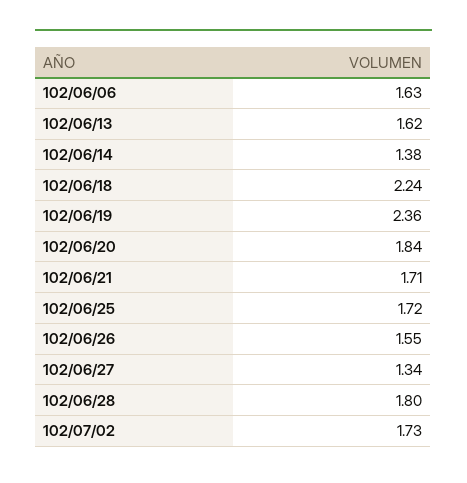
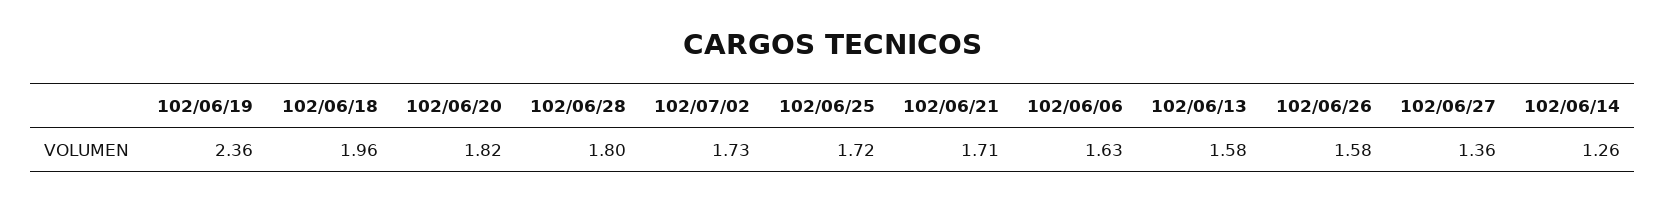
102/06/13: 1.62 -> 1.58
102/06/14: 1.38 -> 1.26
102/06/18: 2.24 -> 1.96
102/06/20: 1.84 -> 1.82
102/06/26: 1.55 -> 1.58
102/06/27: 1.34 -> 1.36

